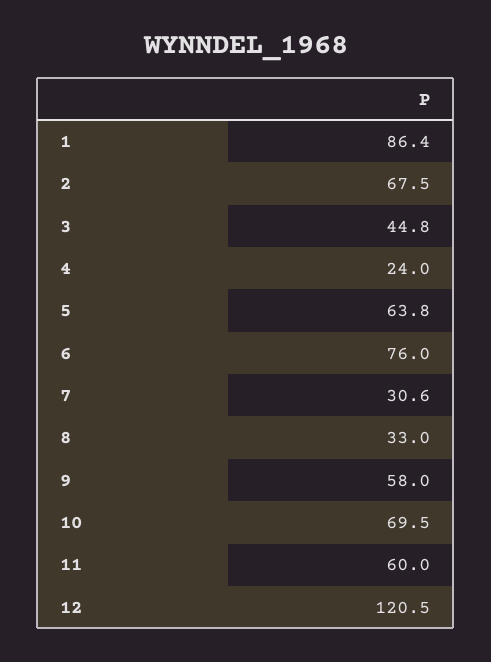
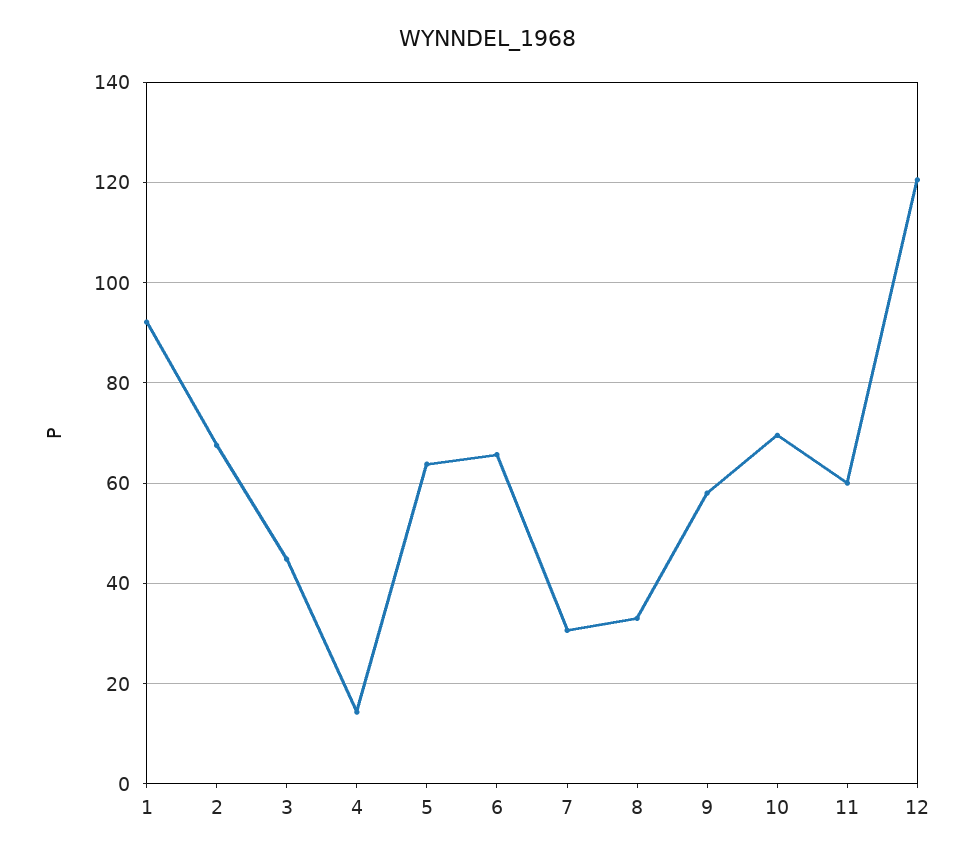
1: 86.4 -> 92
4: 24 -> 14
6: 76 -> 66

